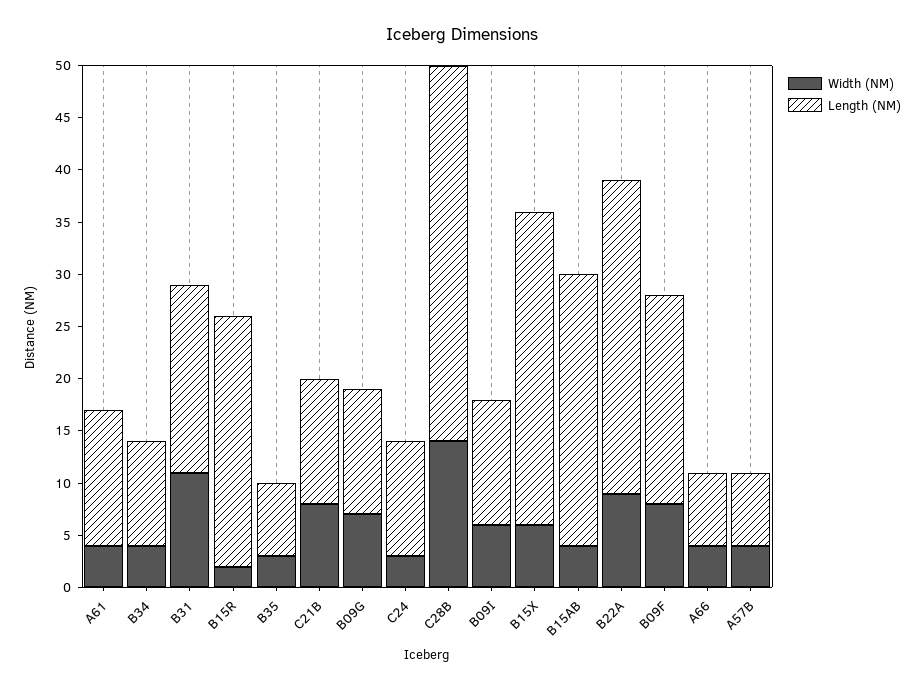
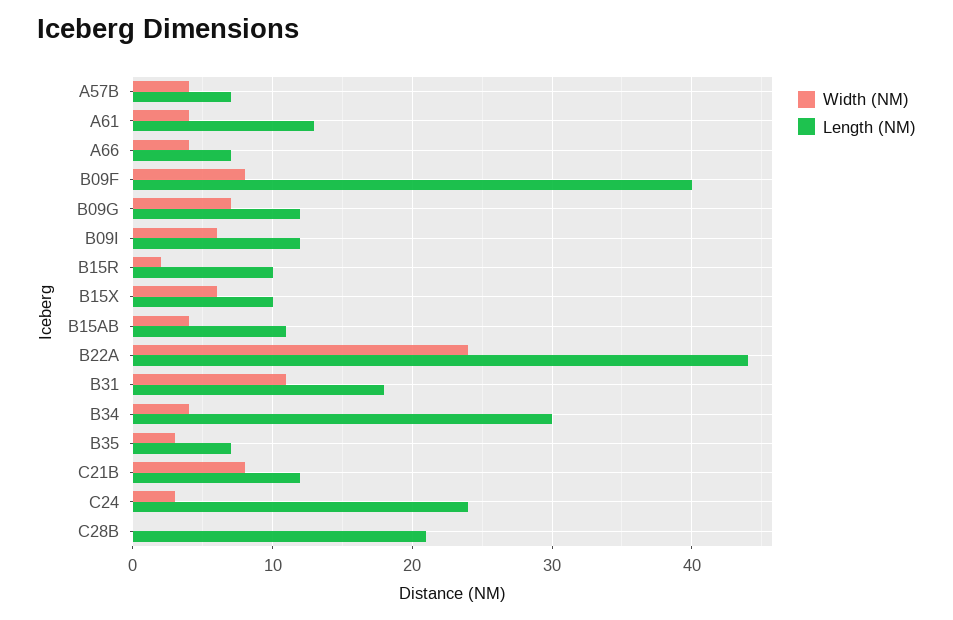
Length (NM), B34: 10 -> 30
Length (NM), B15R: 24 -> 10
Length (NM), C24: 11 -> 24
Width (NM), C28B: 14 -> 0
Length (NM), C28B: 36 -> 21
Length (NM), B15X: 30 -> 10
Length (NM), B15AB: 26 -> 11
Width (NM), B22A: 9 -> 24
Length (NM), B22A: 30 -> 44
Length (NM), B09F: 20 -> 40

